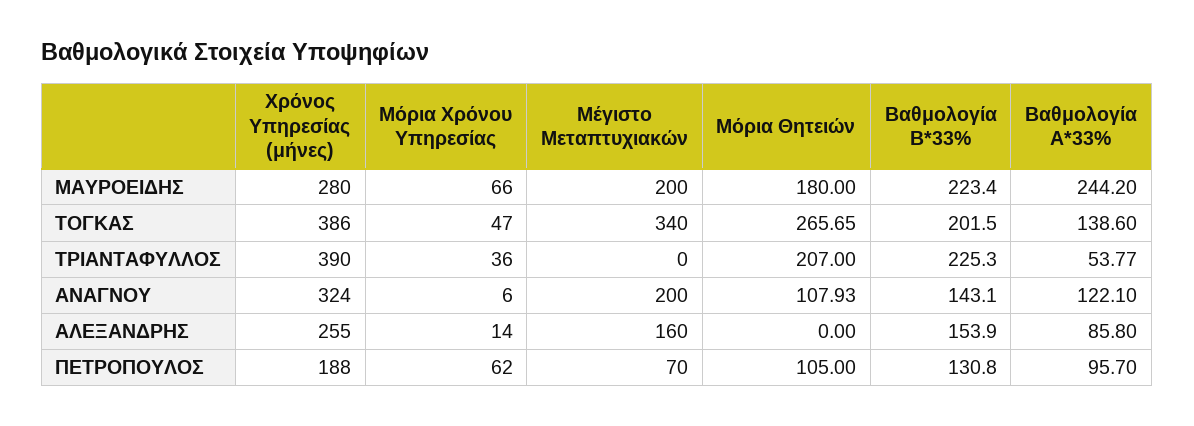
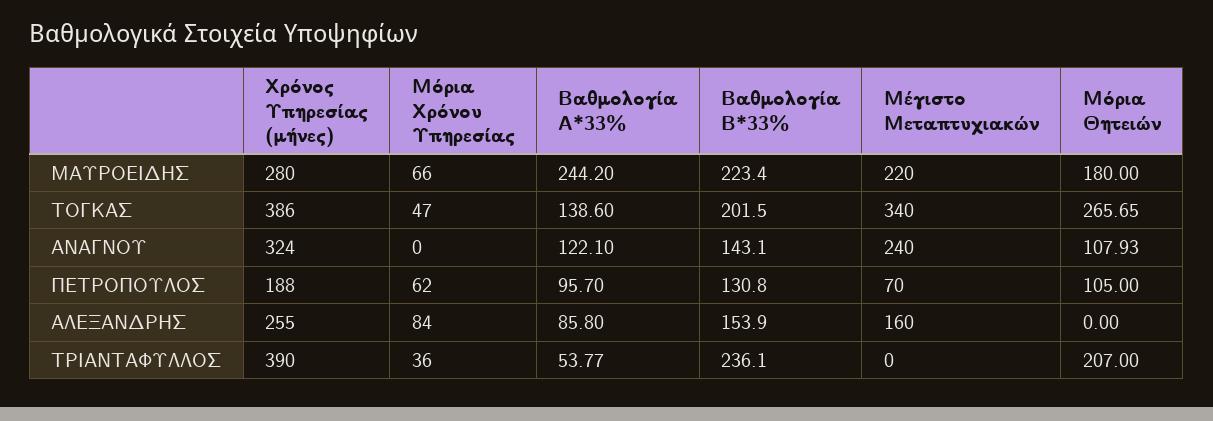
Μέγιστο Μεταπτυχιακών, ΜΑΥΡΟΕΙΔΗΣ: 200 -> 220
Βαθμολογία Β*33%, ΤΡΙΑΝΤΑΦΥΛΛΟΣ: 225.3 -> 236.1
Μόρια Χρόνου Υπηρεσίας, ΑΝΑΓΝΟΥ: 6 -> 0
Μέγιστο Μεταπτυχιακών, ΑΝΑΓΝΟΥ: 200 -> 240
Μόρια Χρόνου Υπηρεσίας, ΑΛΕΞΑΝΔΡΗΣ: 14 -> 84

